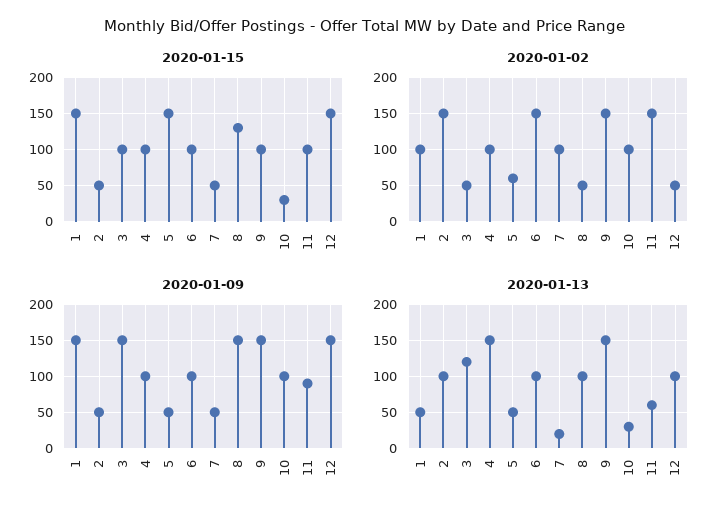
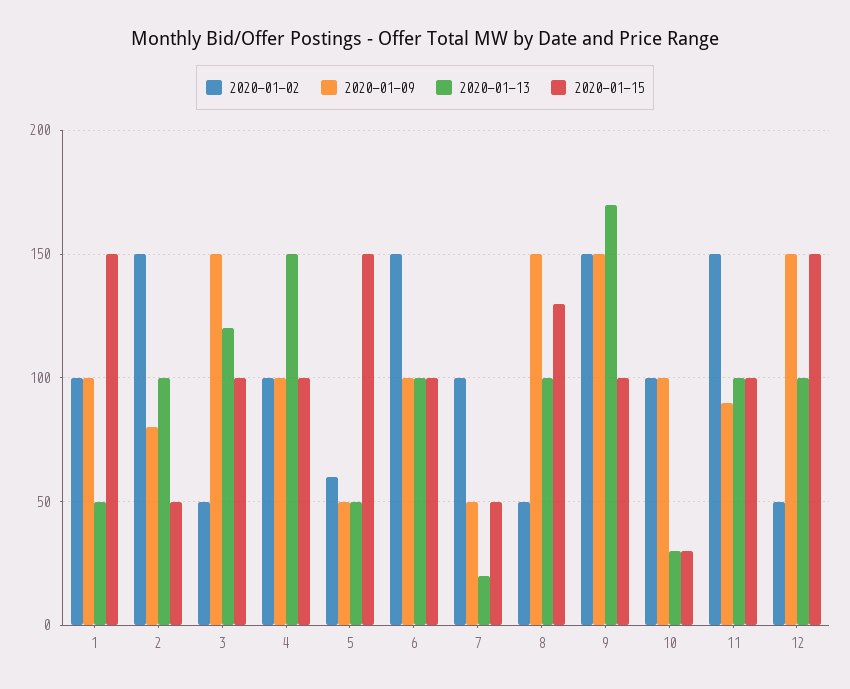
2020-01-09, 1: 150 -> 100
2020-01-09, 2: 50 -> 80
2020-01-13, 9: 150 -> 170
2020-01-13, 11: 60 -> 100

